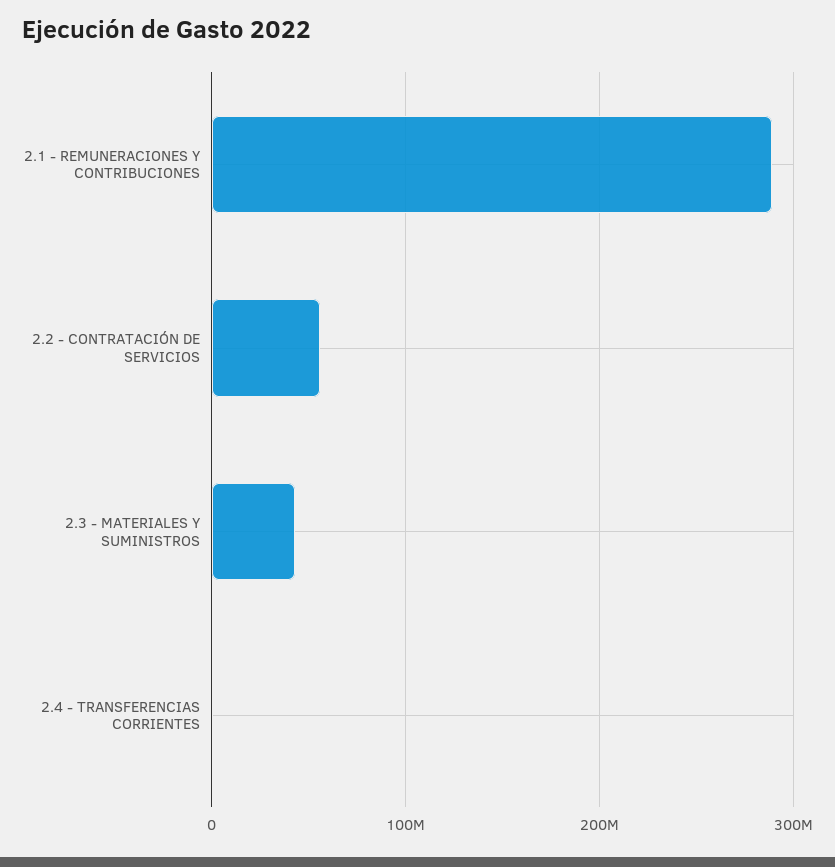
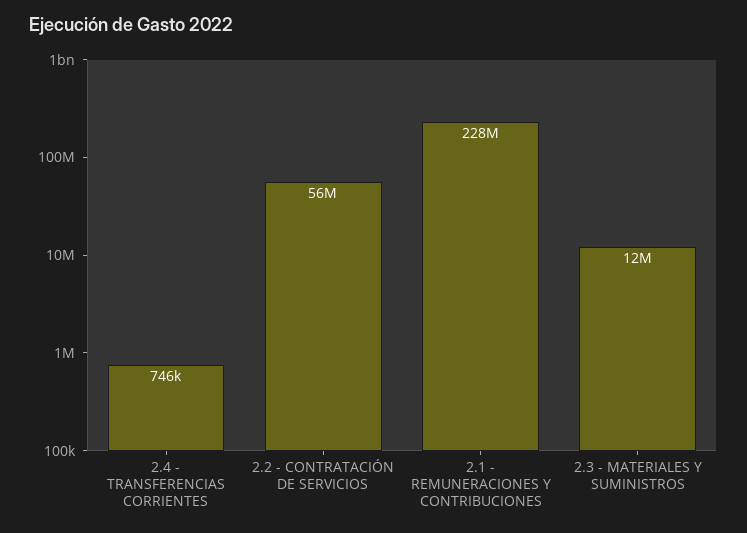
2.1 - REMUNERACIONES Y CONTRIBUCIONES: 290000000 -> 228000000
2.3 - MATERIALES Y SUMINISTROS: 40000000 -> 12000000

